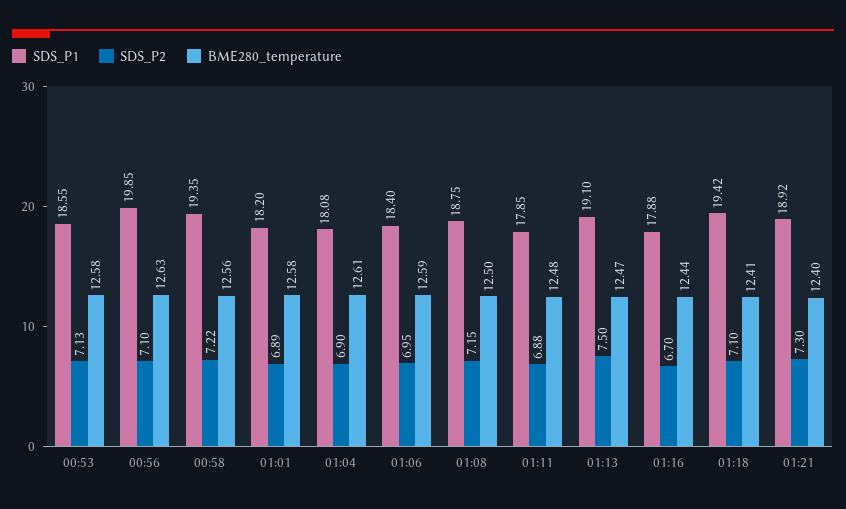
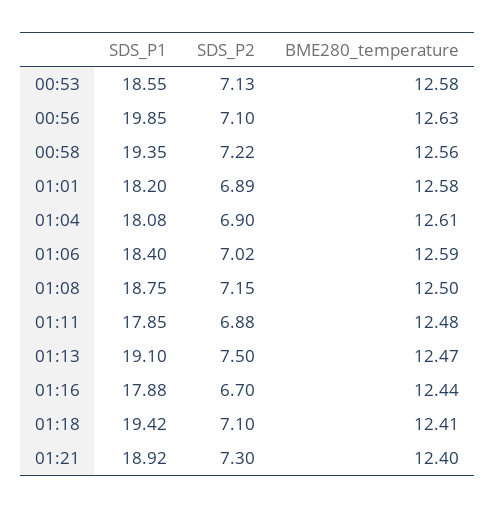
SDS_P2, 01:06: 6.95 -> 7.02

